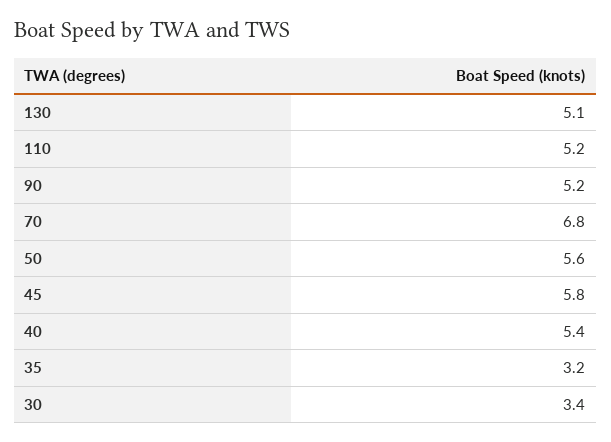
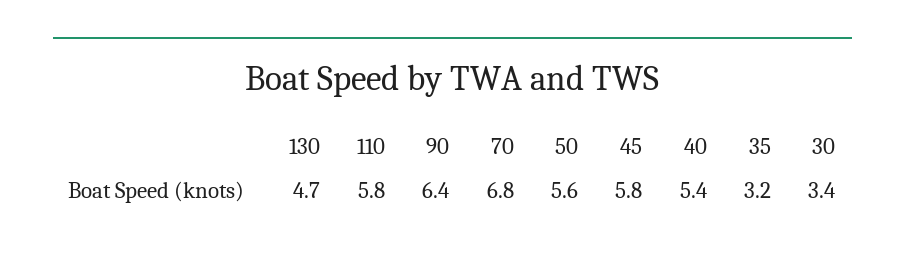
130: 5.1 -> 4.7
110: 5.2 -> 5.8
90: 5.2 -> 6.4

